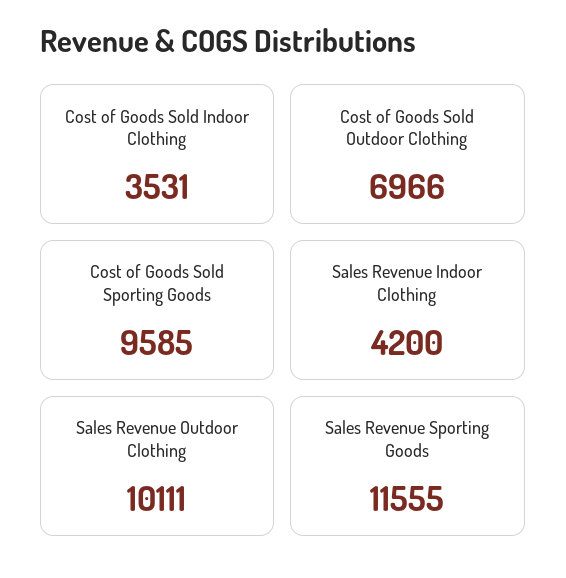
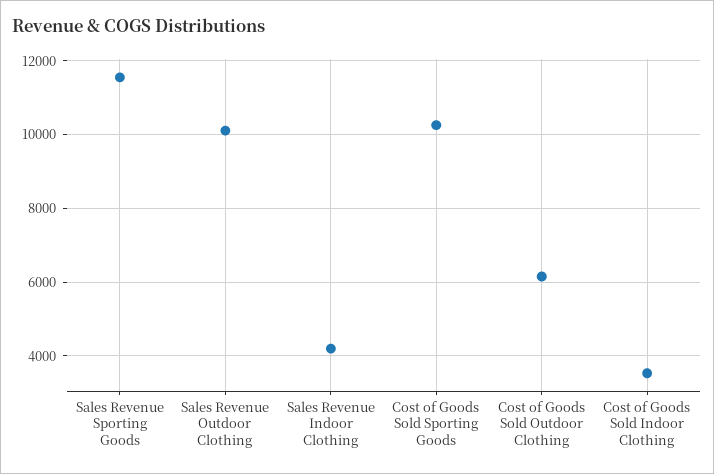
Cost of Goods Sold Outdoor Clothing: 6966 -> 6200
Cost of Goods Sold Sporting Goods: 9585 -> 10200

